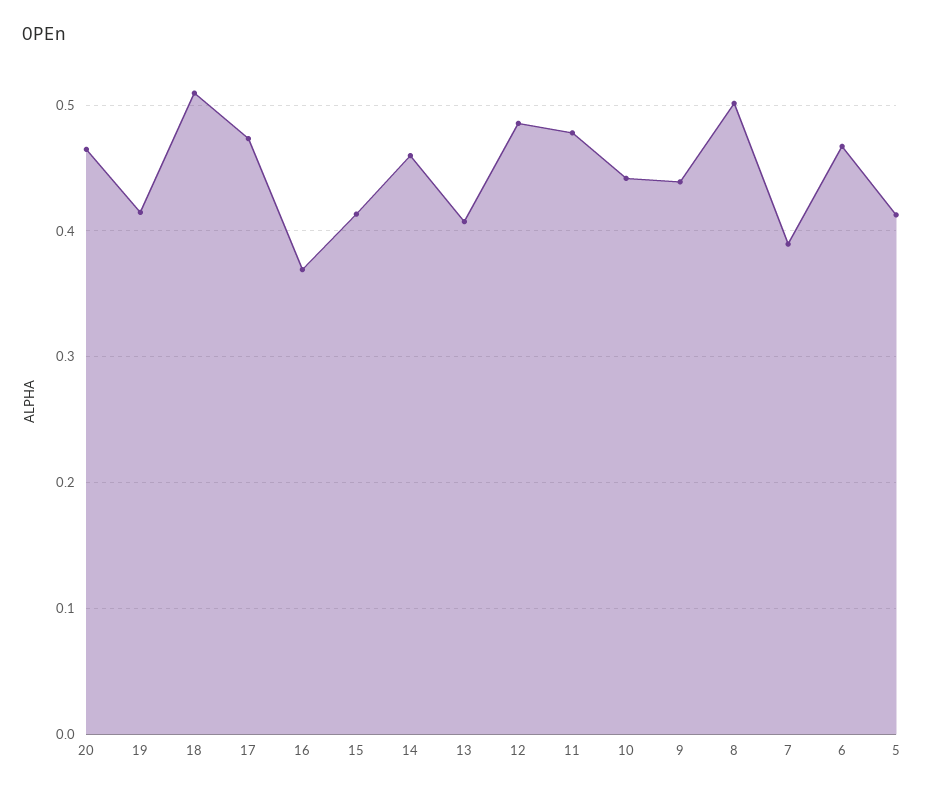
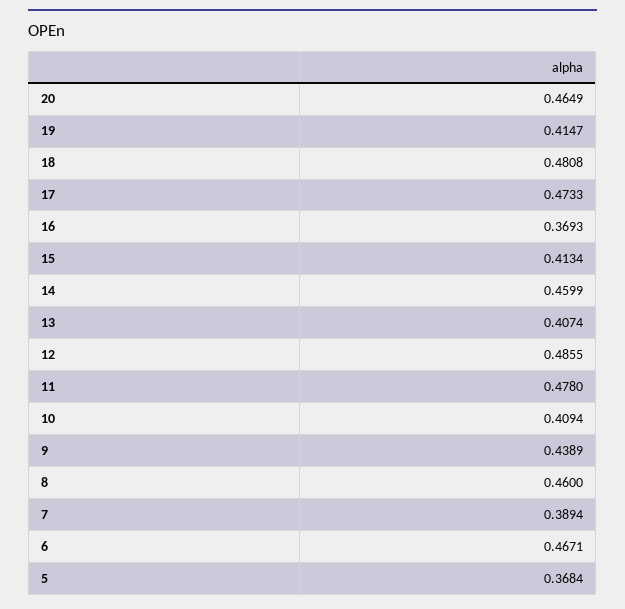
18: 0.51 -> 0.4808
10: 0.44 -> 0.4094
8: 0.5 -> 0.46
5: 0.41 -> 0.3684

